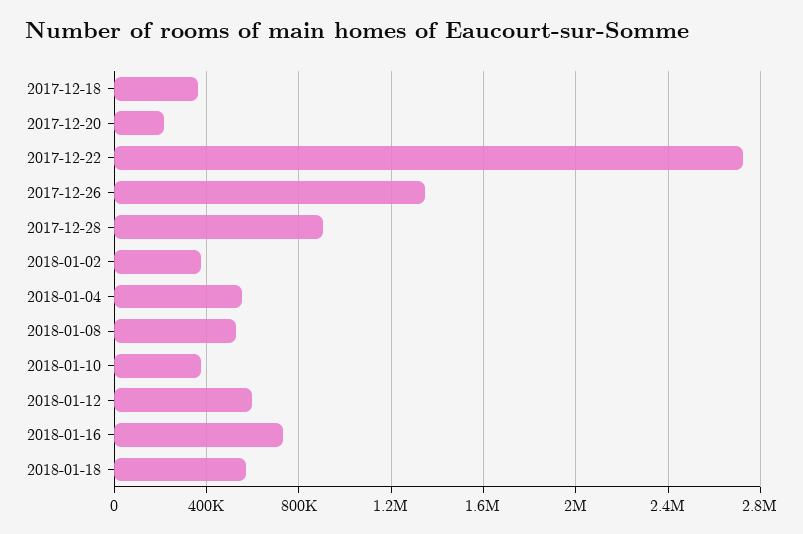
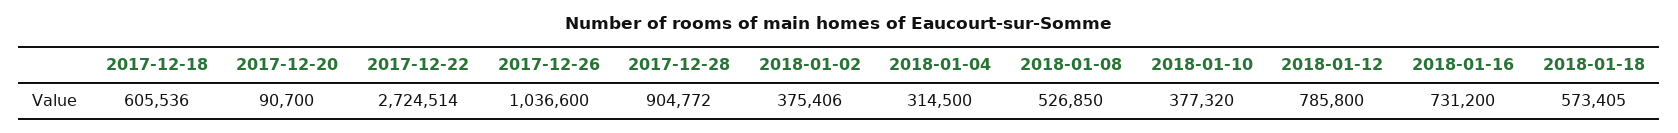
2017-12-18: 350000 -> 605536
2017-12-20: 200000 -> 90700
2017-12-26: 1350000 -> 1036600
2018-01-04: 550000 -> 314500
2018-01-12: 600000 -> 785800

